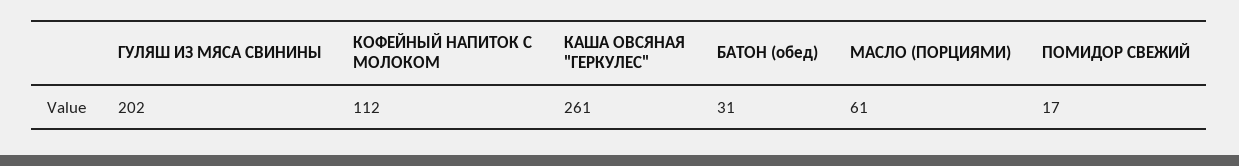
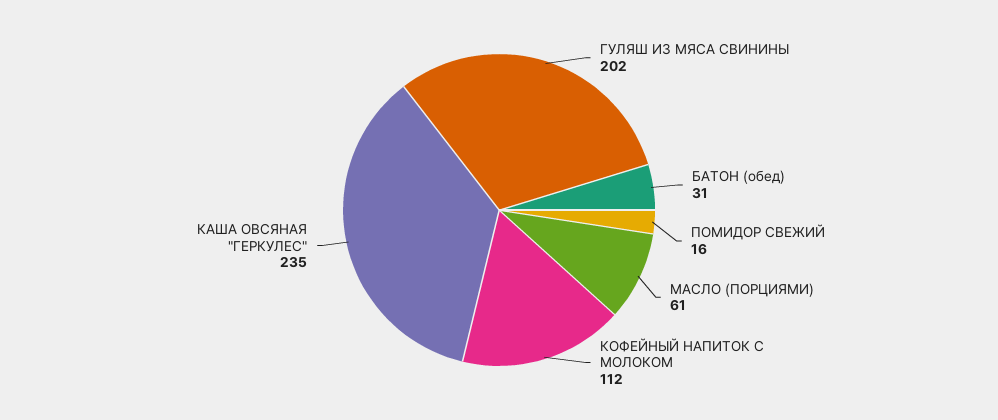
КАША ОВСЯНАЯ "ГЕРКУЛЕС": 261 -> 235
ПОМИДОР СВЕЖИЙ: 17 -> 16

